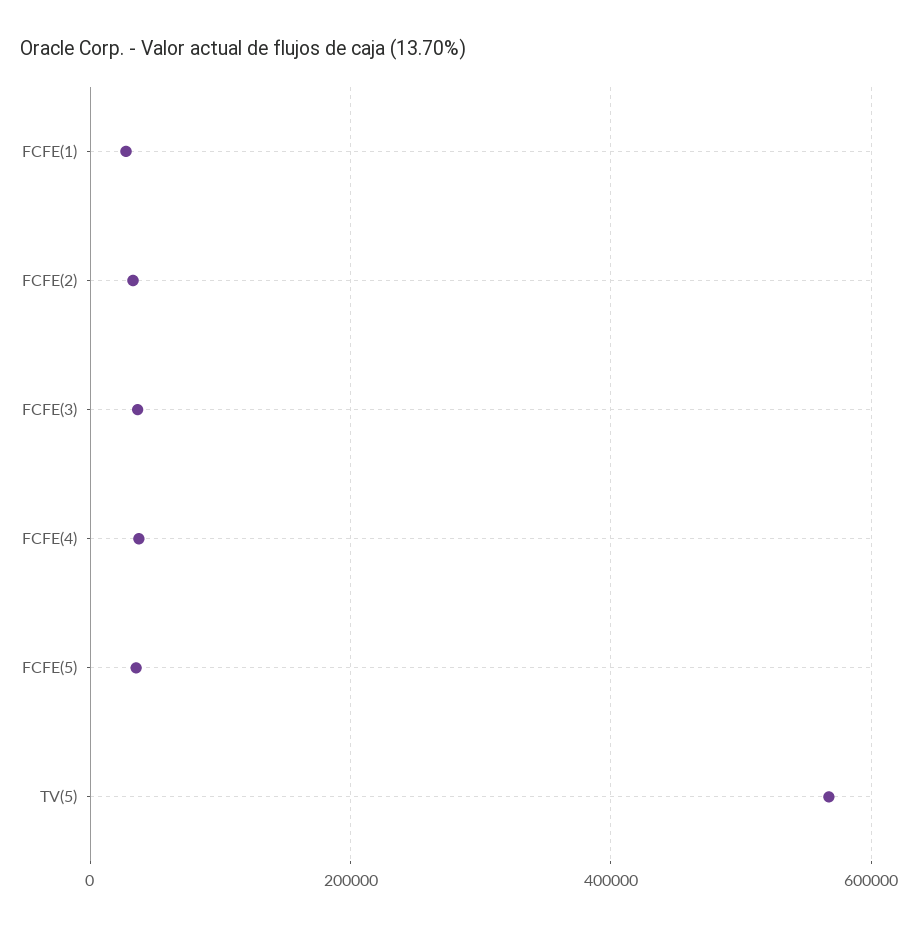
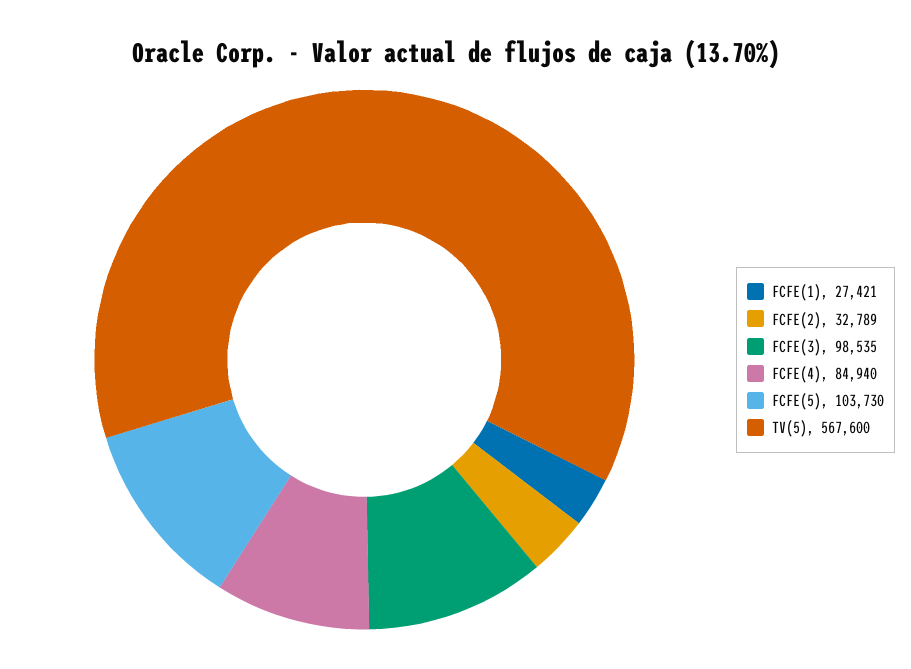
FCFE(3): 40000 -> 98535
FCFE(4): 40000 -> 84940
FCFE(5): 40000 -> 103730

